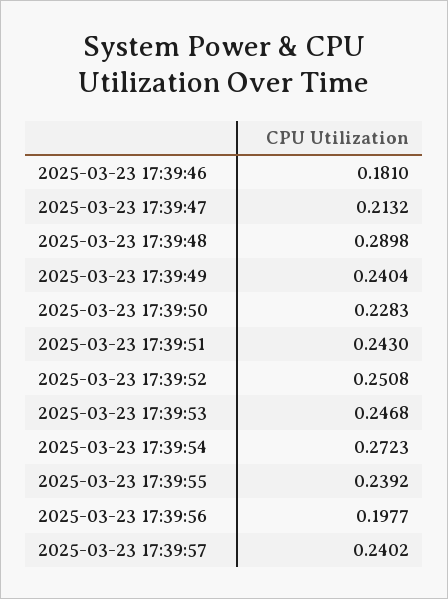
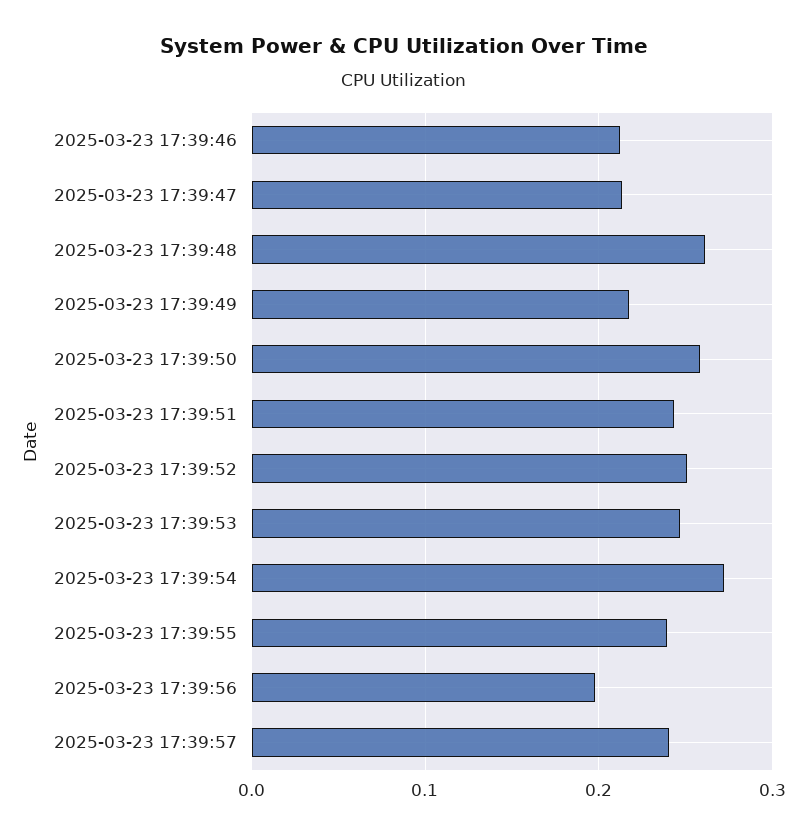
2025-03-23 17:39:46: 0.181 -> 0.21
2025-03-23 17:39:48: 0.2898 -> 0.26
2025-03-23 17:39:49: 0.2404 -> 0.22
2025-03-23 17:39:50: 0.2283 -> 0.26

